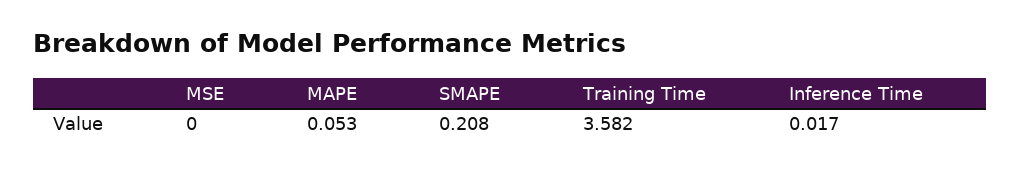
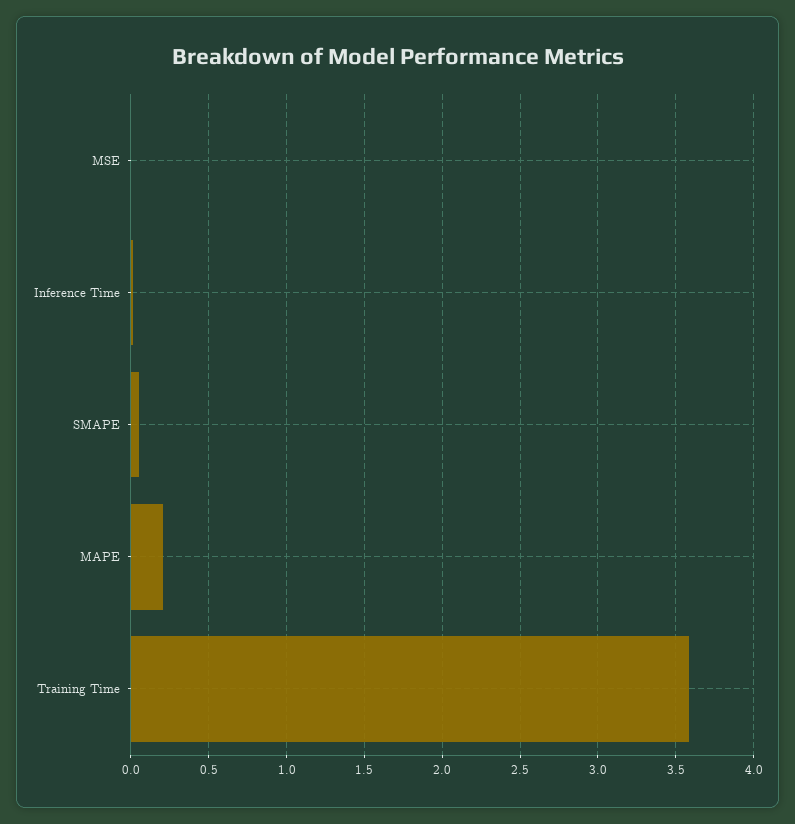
MAPE: 0.053 -> 0.2
SMAPE: 0.208 -> 0.05

